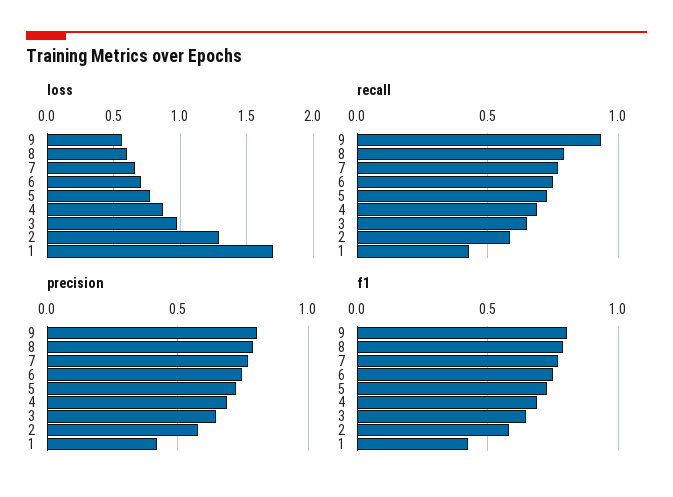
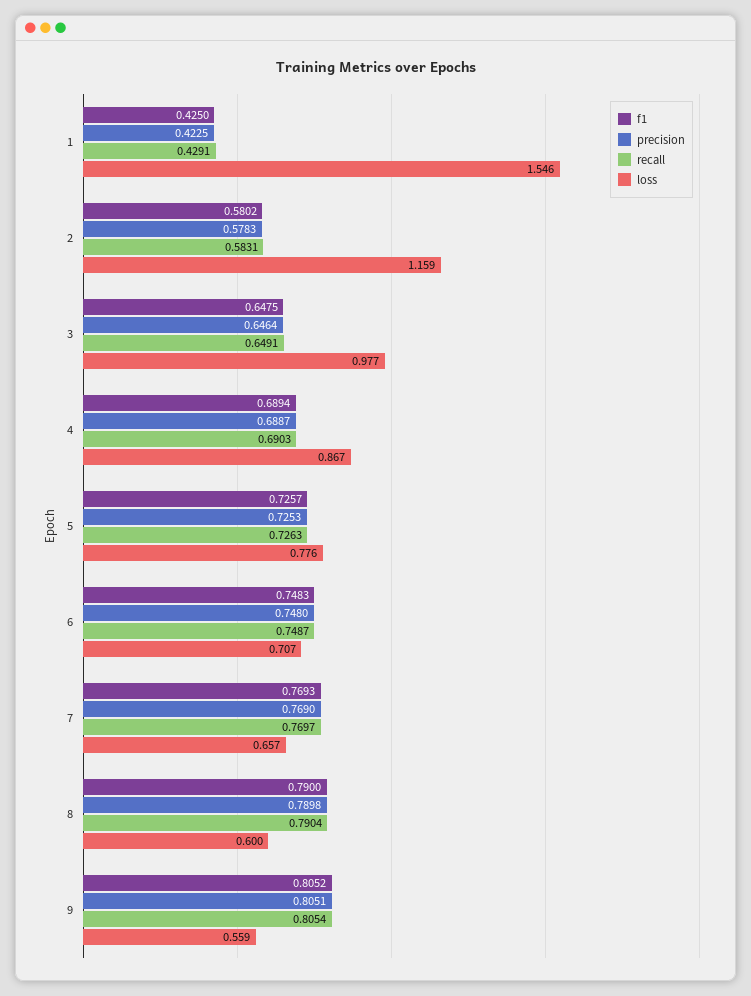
loss, 2: 1.3 -> 1.159
loss, 1: 1.7 -> 1.546
recall, 9: 0.95 -> 0.8054

